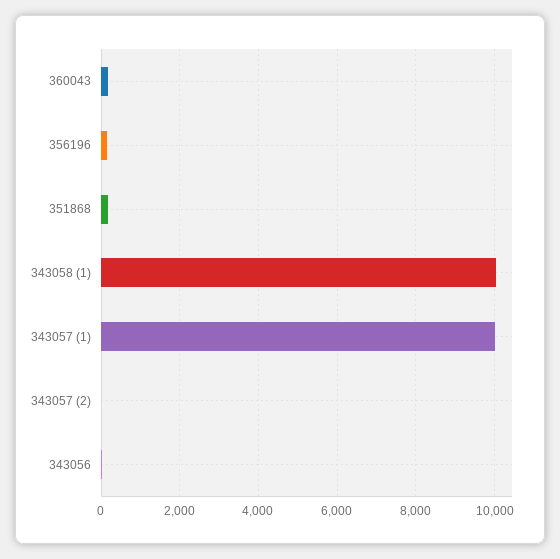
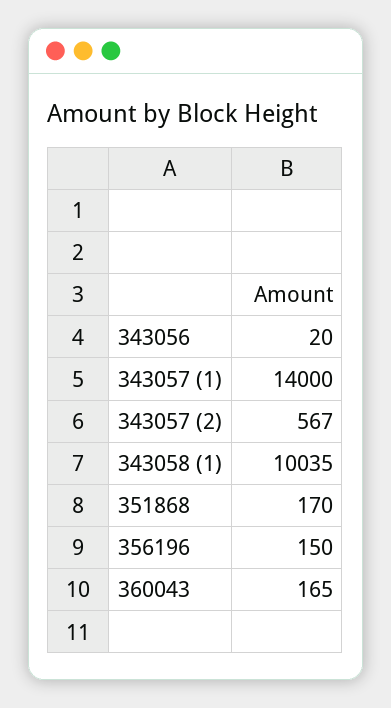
343057 (1): 10000 -> 14000
343057 (2): 0 -> 567

